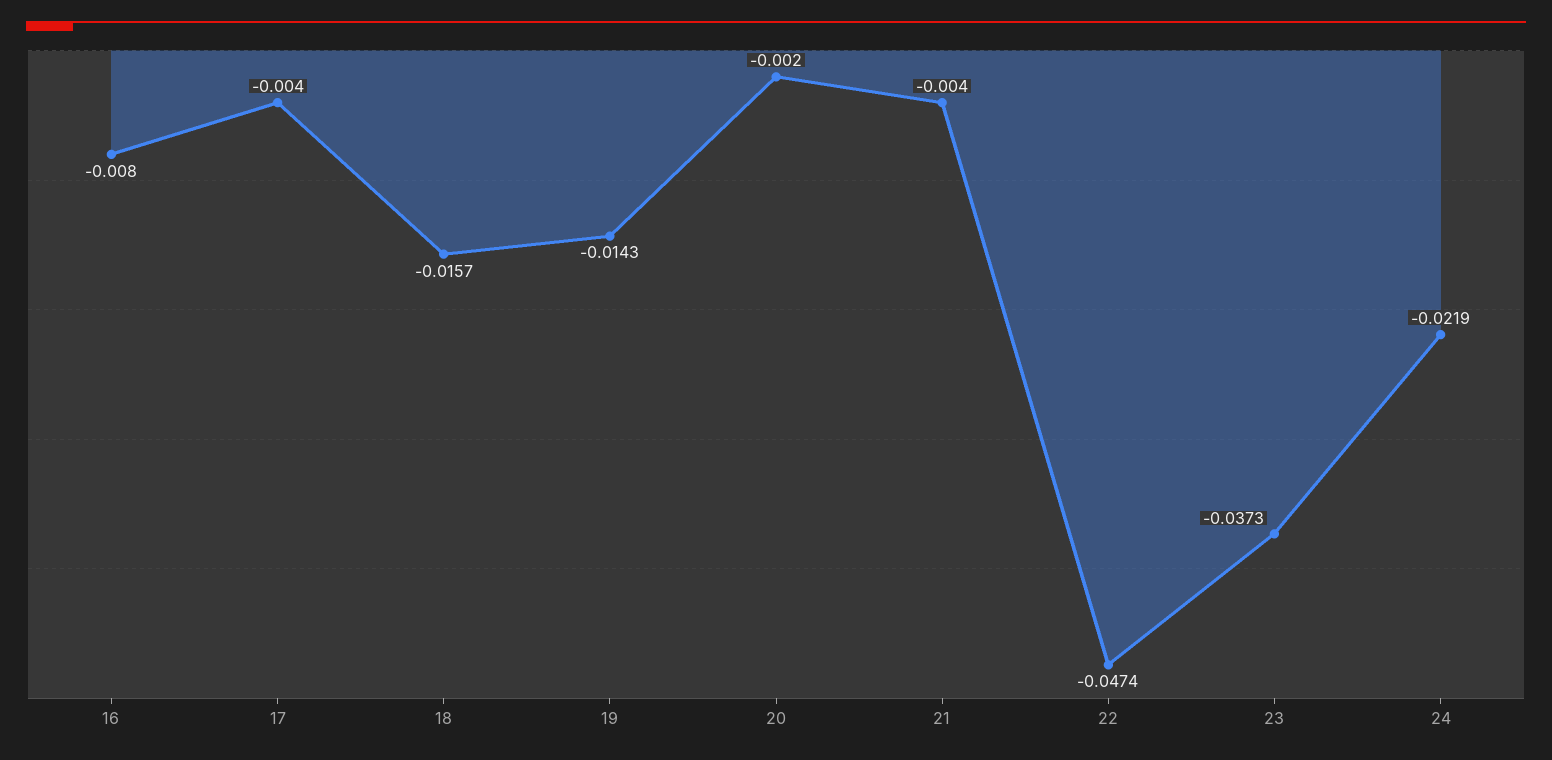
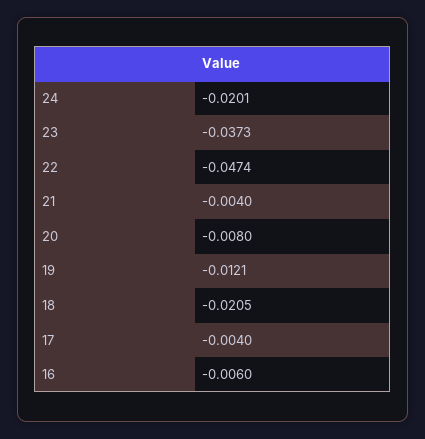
16: -0.008 -> -0.006
18: -0.0157 -> -0.0205
19: -0.0143 -> -0.0121
20: -0.002 -> -0.008
24: -0.0219 -> -0.0201

